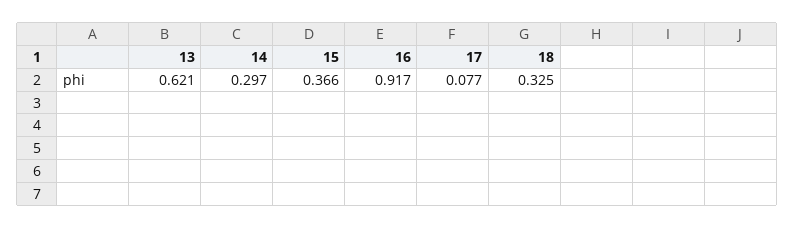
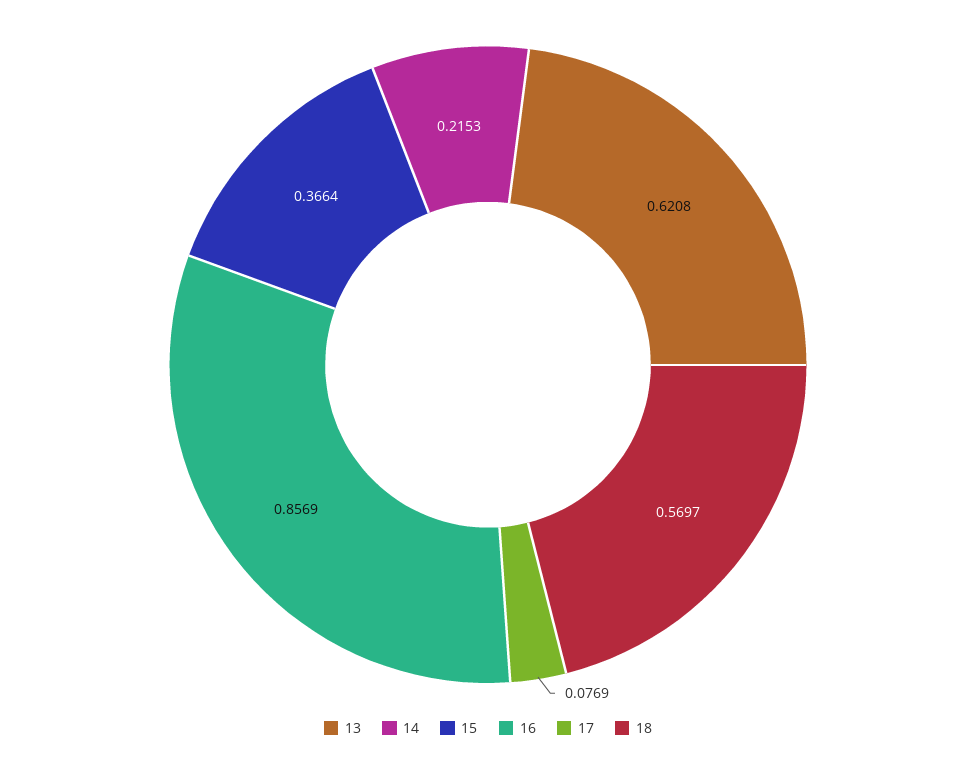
14: 0.297 -> 0.2153
16: 0.917 -> 0.8569
18: 0.325 -> 0.5697

